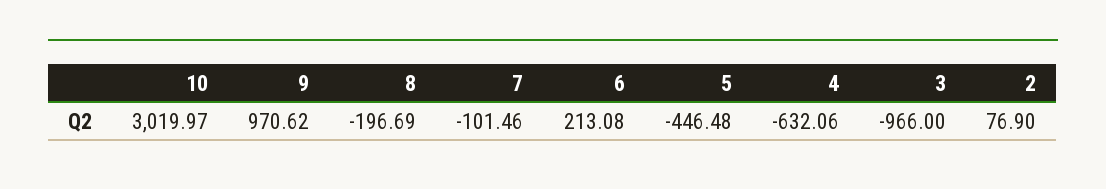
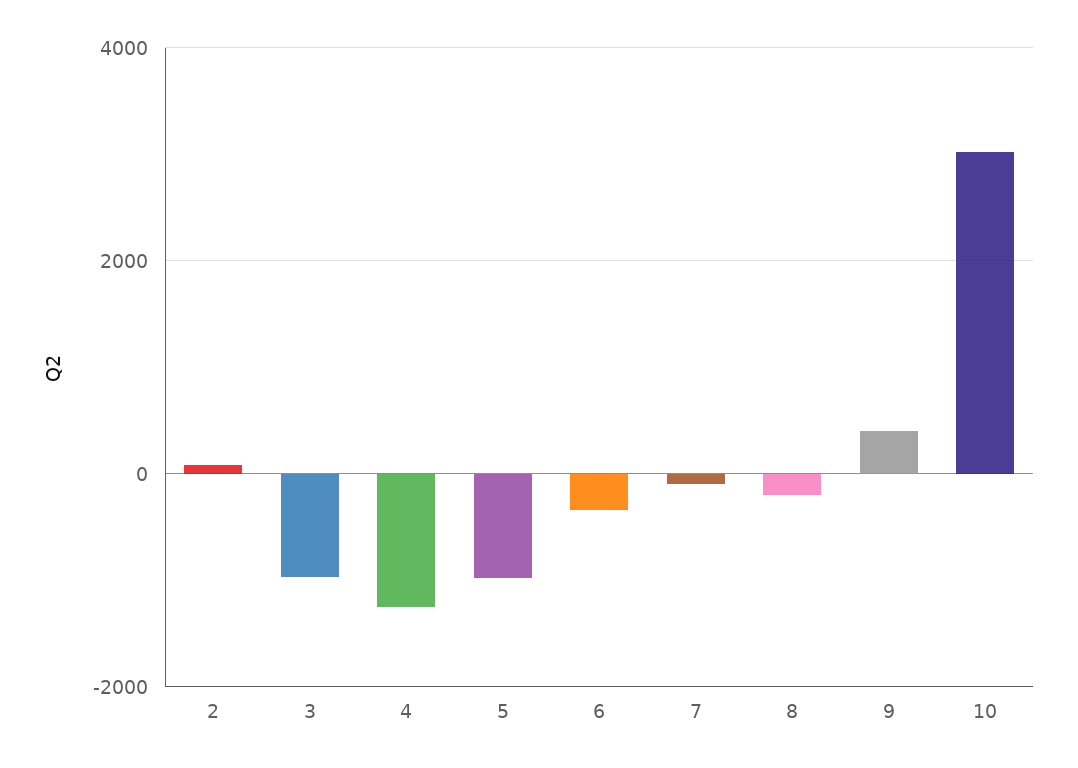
9: 970.62 -> 400
6: 213.08 -> -400
5: -446.48 -> -1000
4: -632.06 -> -1200

